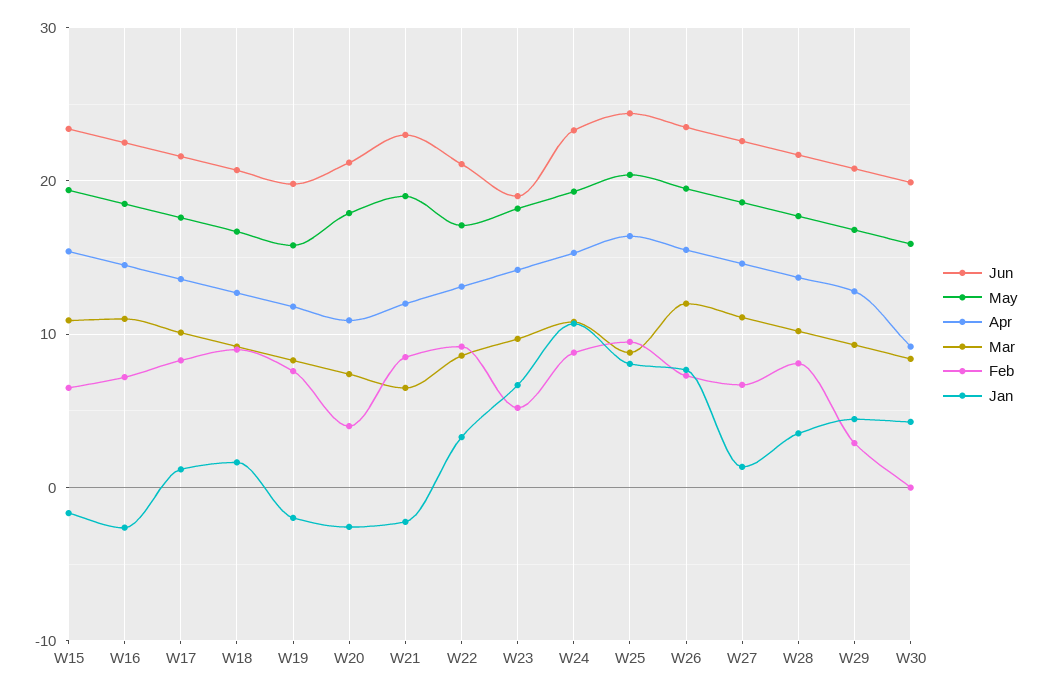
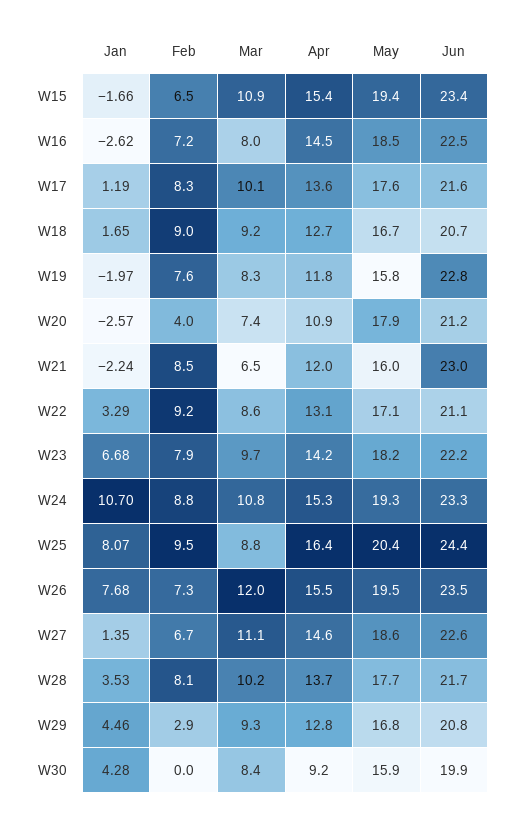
Mar, W16: 11 -> 8
Jun, W19: 20 -> 22.8
May, W21: 19 -> 16
Jun, W23: 19 -> 22.2
Feb, W23: 5 -> 7.9

